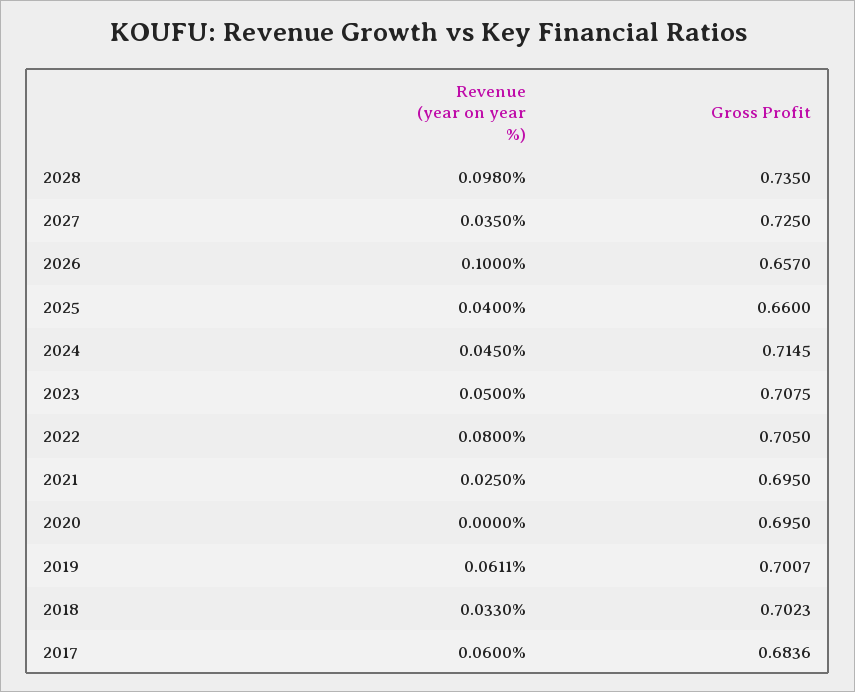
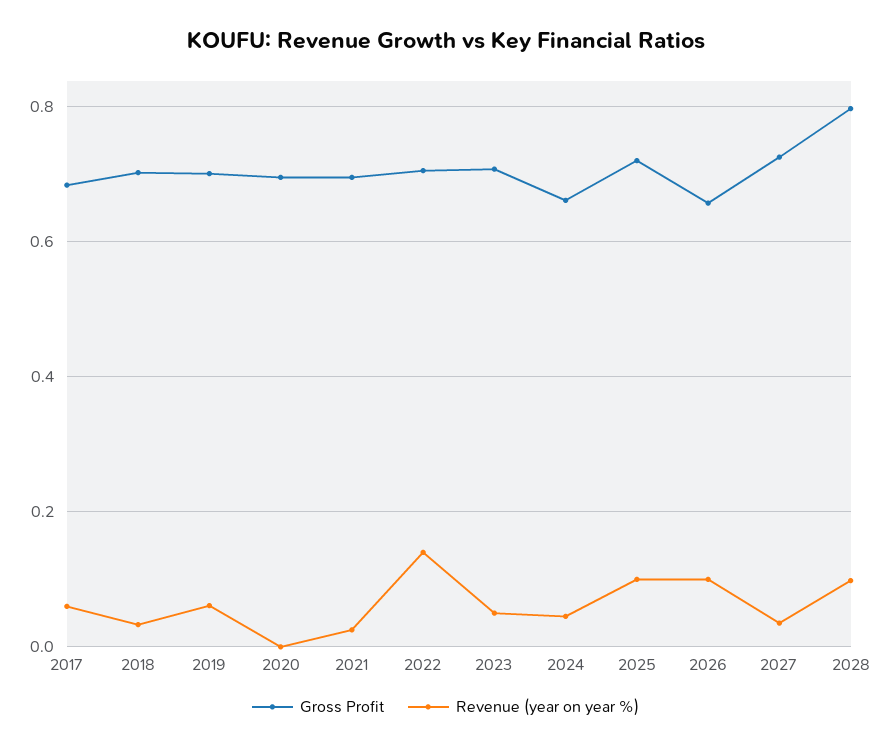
Gross Profit, 2028: 0.735 -> 0.8
Revenue (year on year %), 2025: 0.04 -> 0.1
Gross Profit, 2025: 0.66 -> 0.72
Gross Profit, 2024: 0.7145 -> 0.66
Revenue (year on year %), 2022: 0.08 -> 0.14

